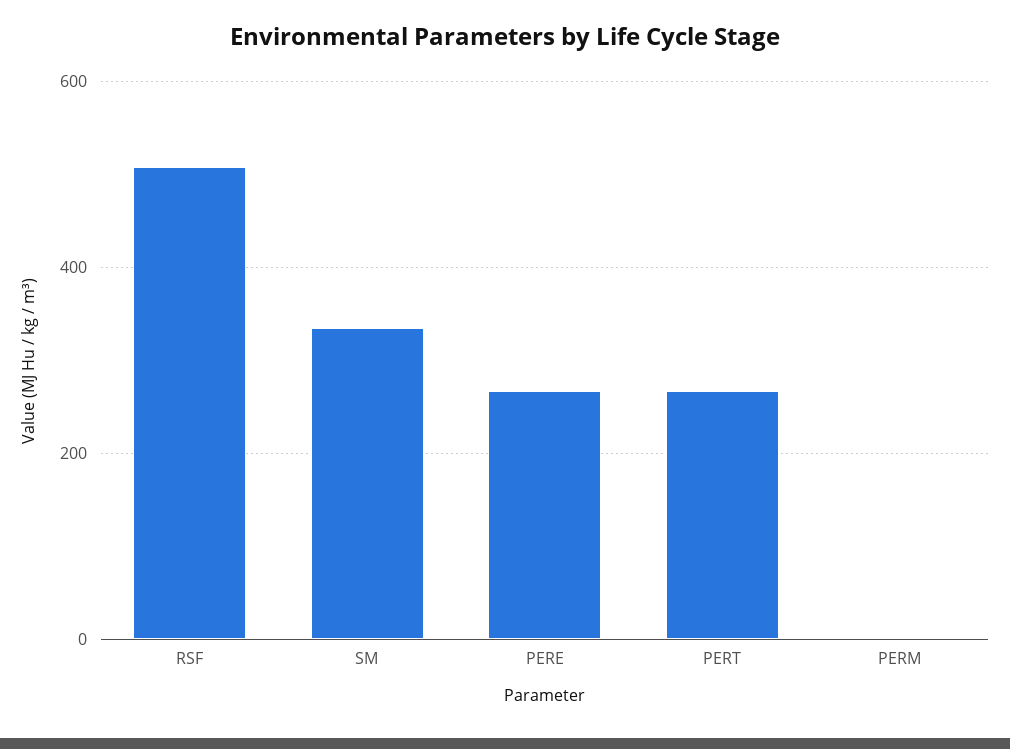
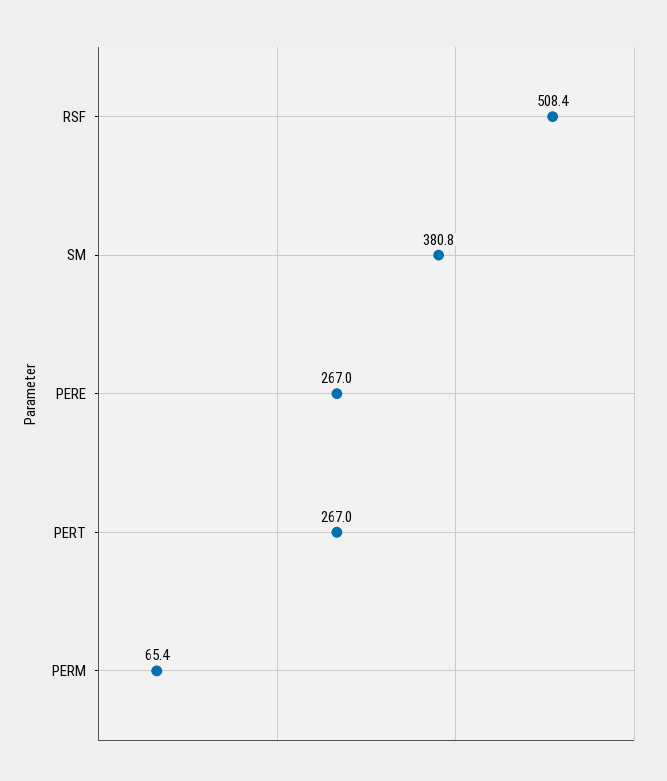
SM: 340 -> 380.8
PERM: 0 -> 65.4

